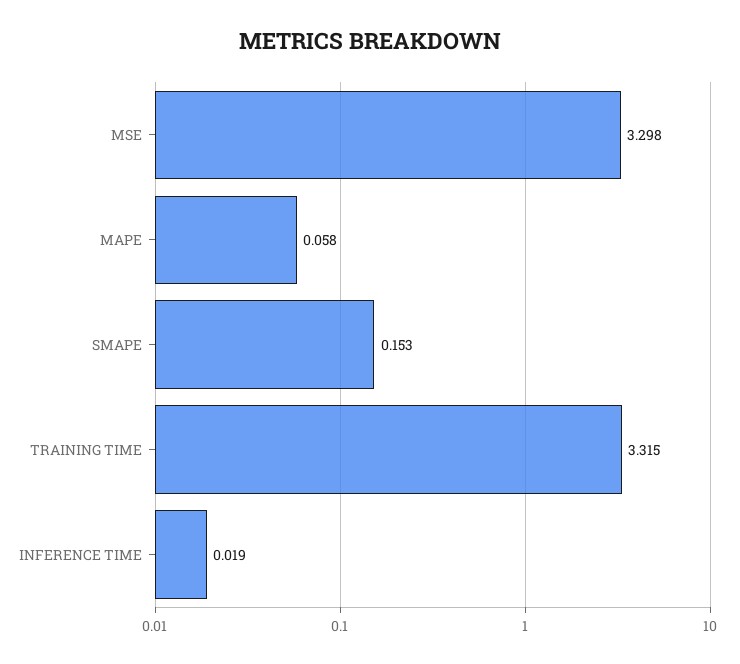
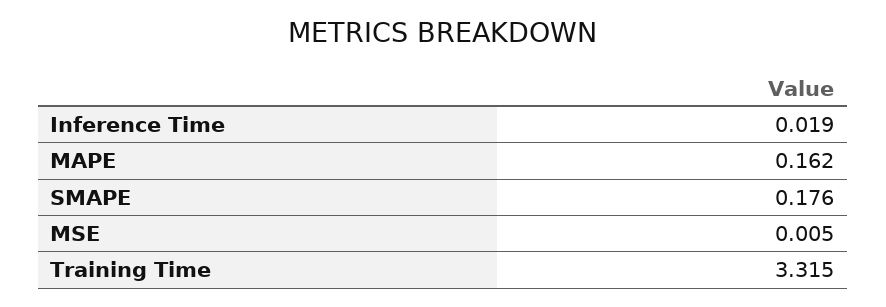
MSE: 3.298 -> 0.005
MAPE: 0.058 -> 0.162
SMAPE: 0.153 -> 0.176

